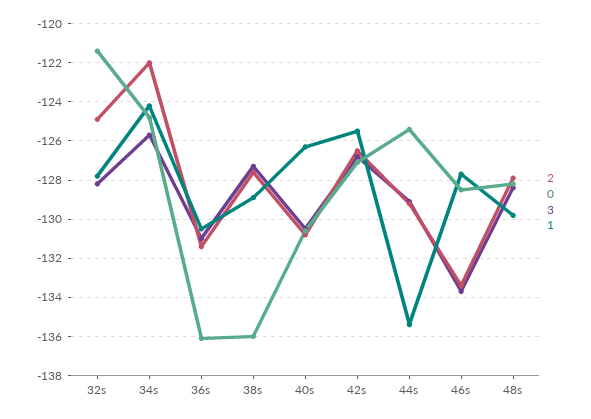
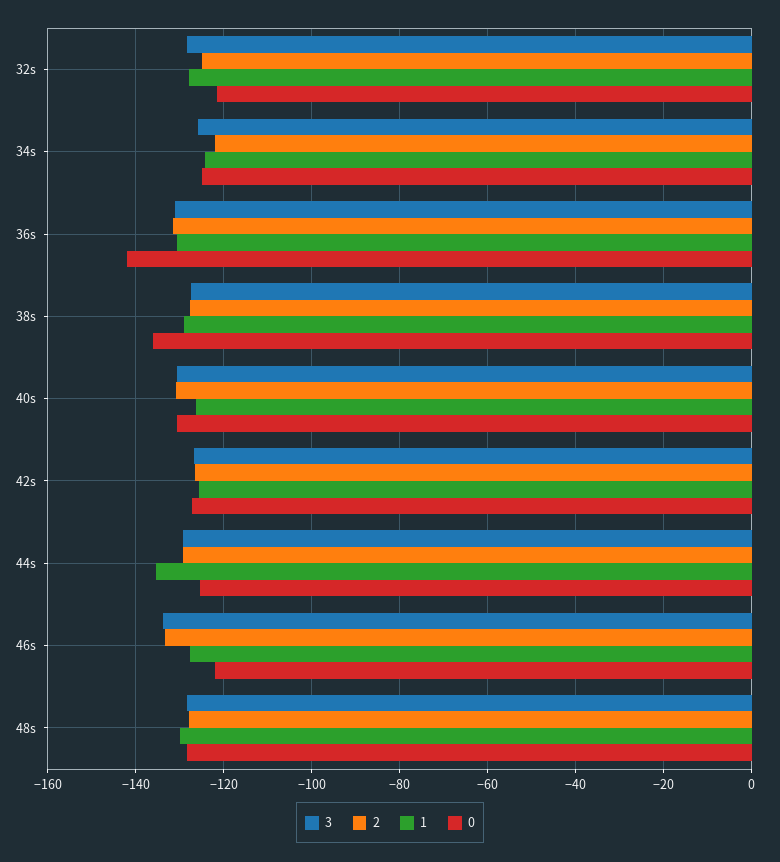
0, 36s: -136 -> -142
0, 46s: -128.5 -> -122

